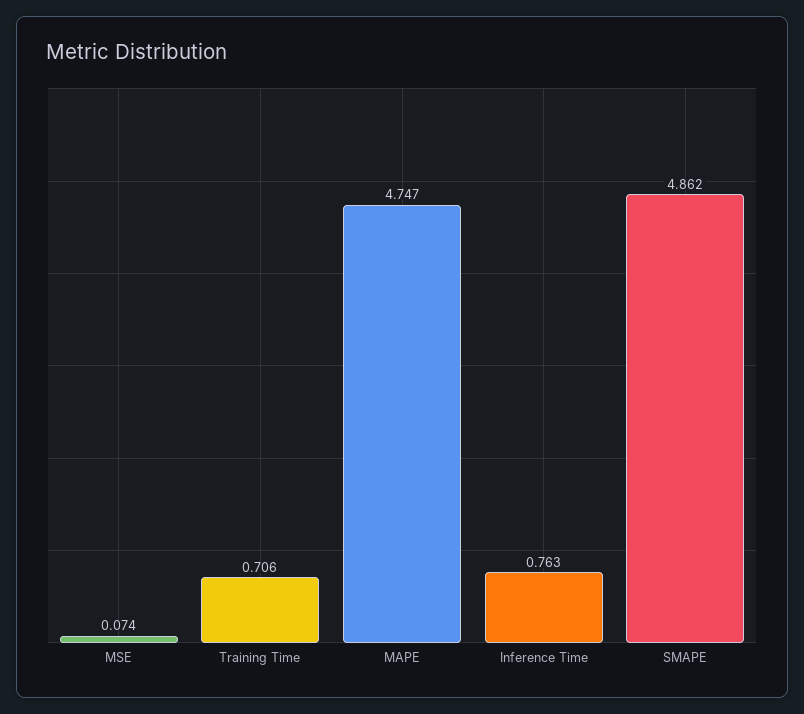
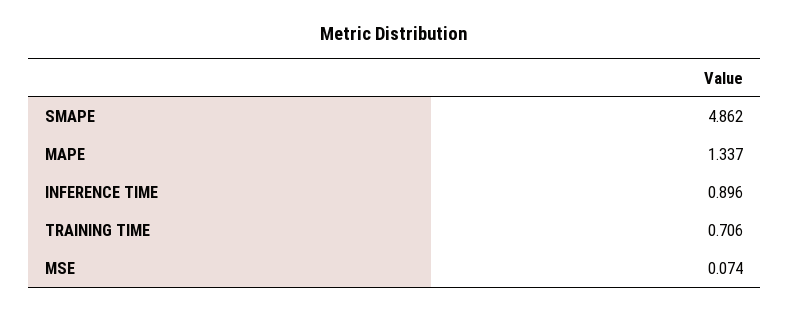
MAPE: 4.747 -> 1.337
Inference Time: 0.763 -> 0.896

